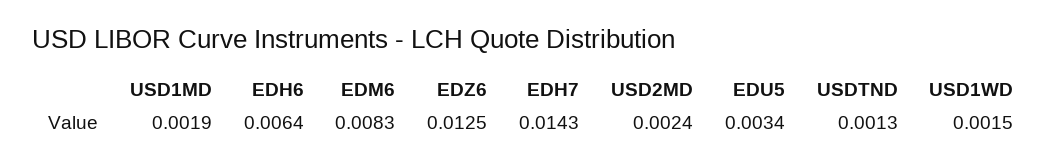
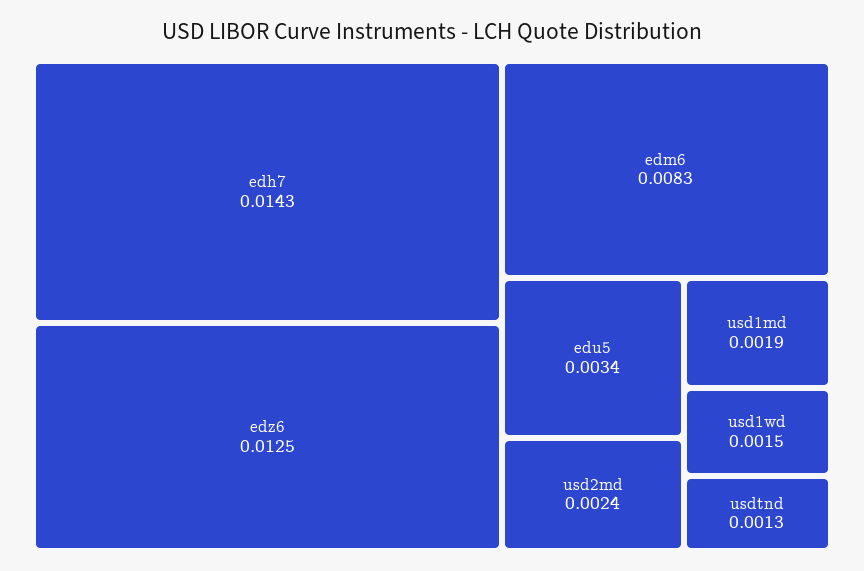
EDH6: 0.0064 -> none

